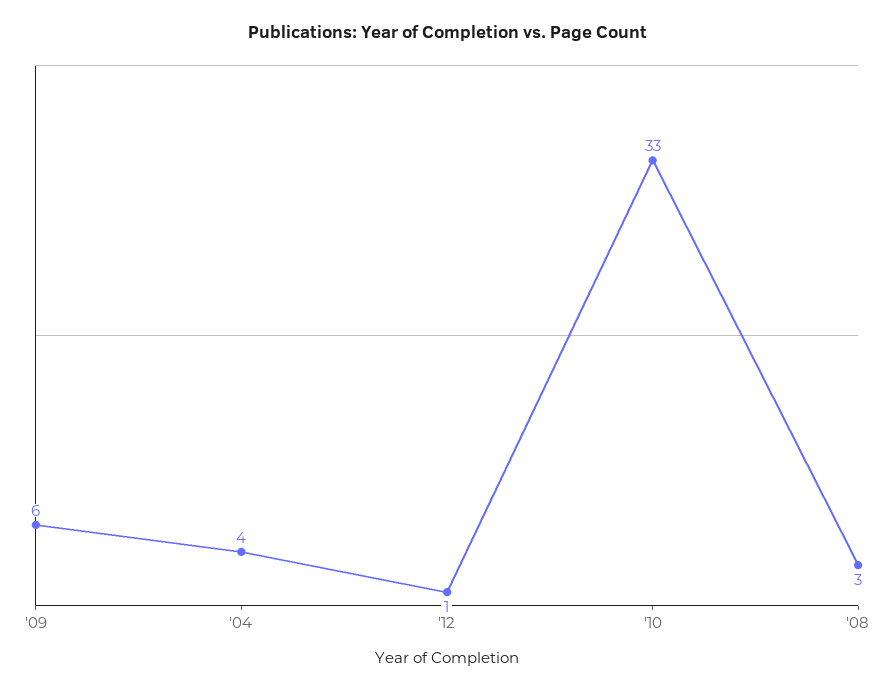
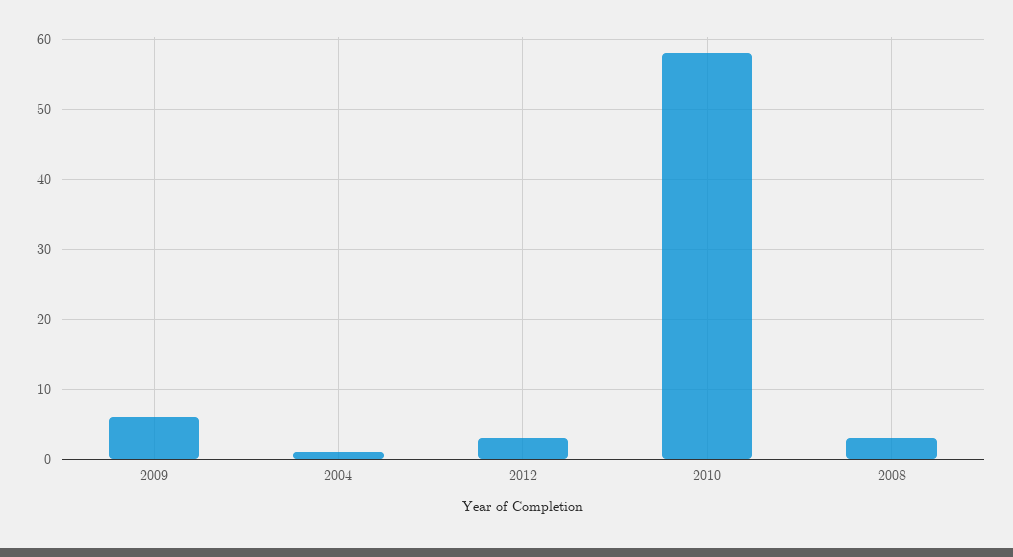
'04: 4 -> 1
'12: 1 -> 3
'10: 33 -> 58

